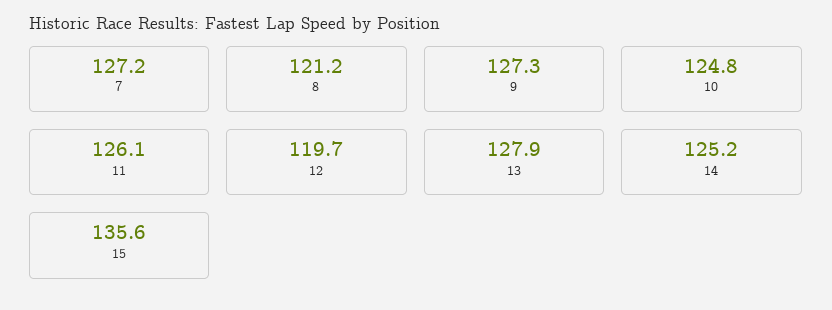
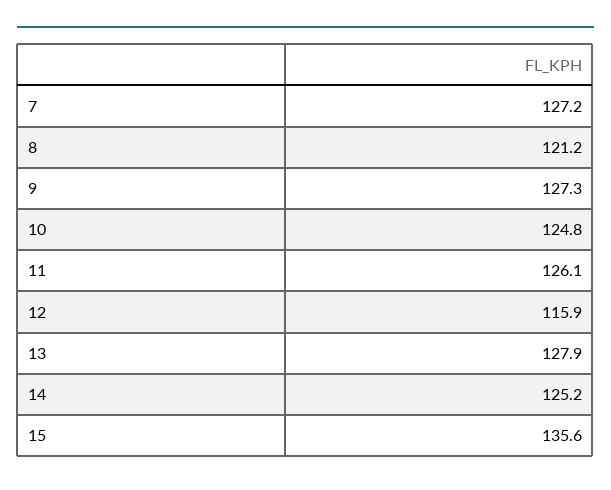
12: 119.7 -> 115.9

